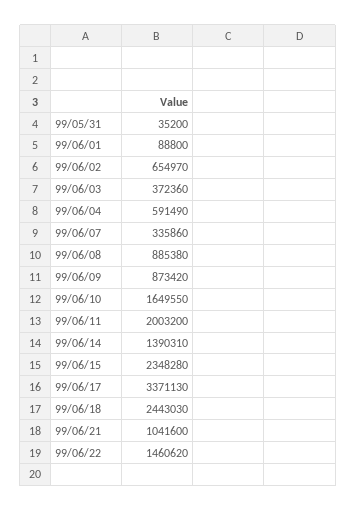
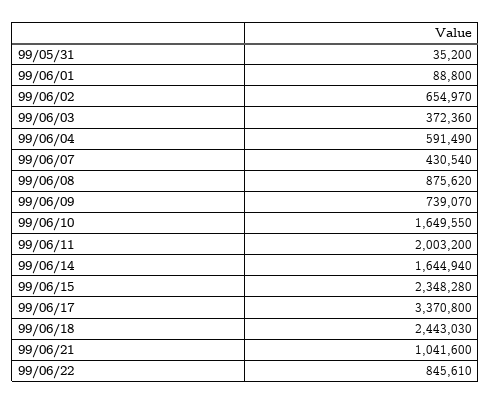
99/06/07: 335860 -> 430540
99/06/08: 885380 -> 875620
99/06/09: 873420 -> 739070
99/06/14: 1390310 -> 1644940
99/06/17: 3371130 -> 3370800
99/06/22: 1460620 -> 845610

